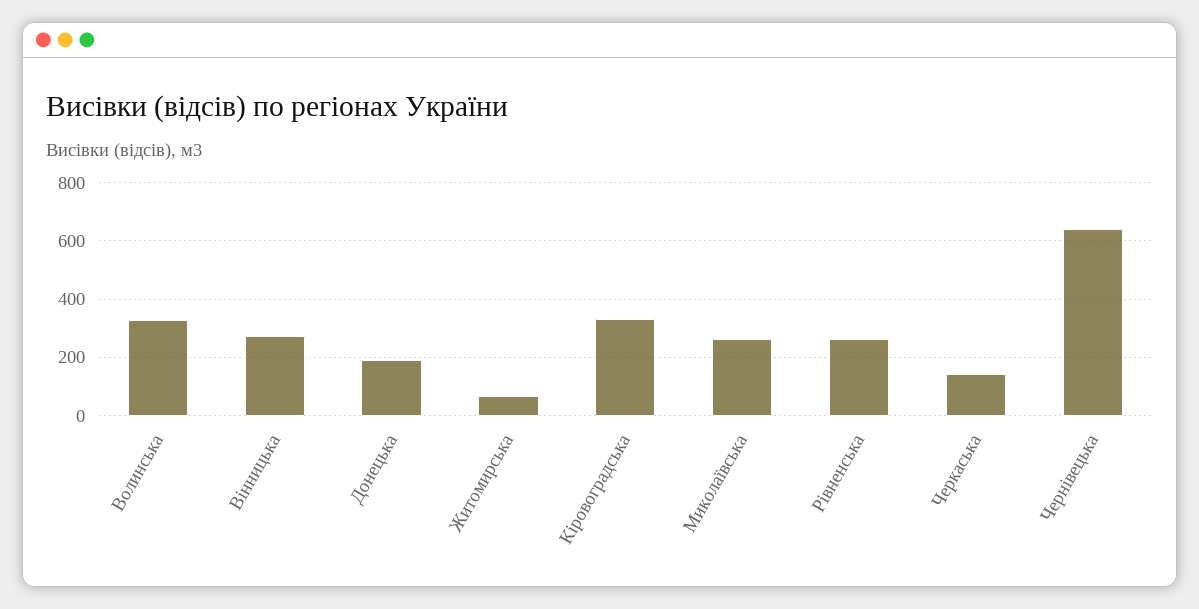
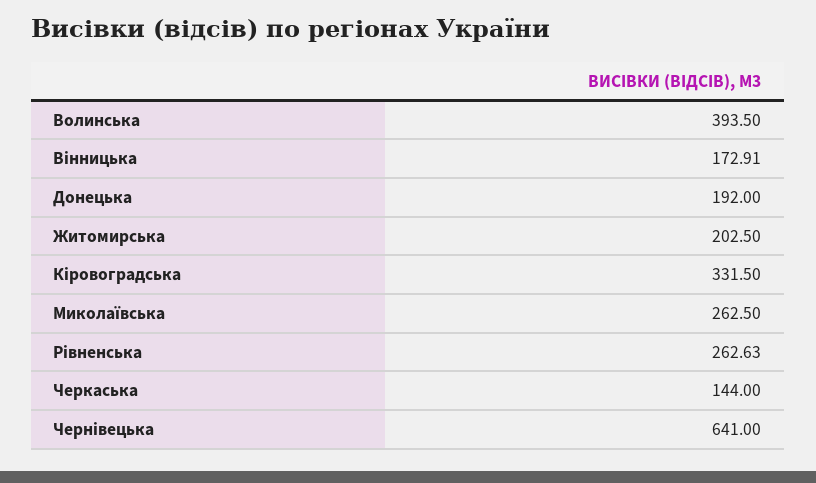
Волинська: 325 -> 393.5
Вінницька: 275 -> 172.91
Житомирська: 75 -> 202.5

